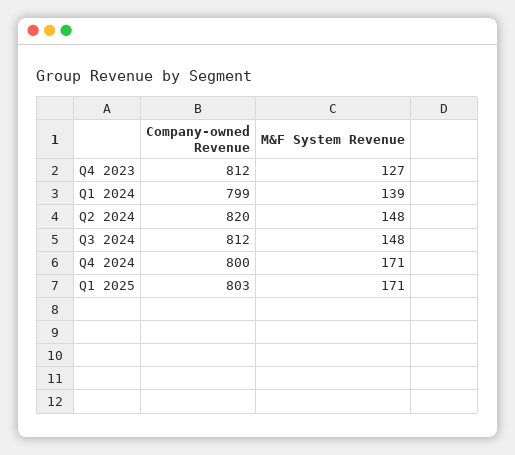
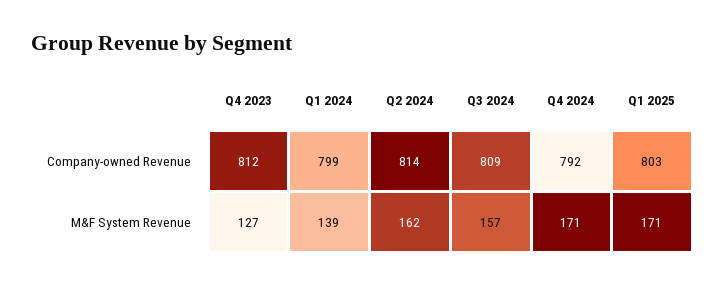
Company-owned Revenue, Q2 2024: 820 -> 814
M&F System Revenue, Q2 2024: 148 -> 162
Company-owned Revenue, Q3 2024: 812 -> 809
M&F System Revenue, Q3 2024: 148 -> 157
Company-owned Revenue, Q4 2024: 800 -> 792

